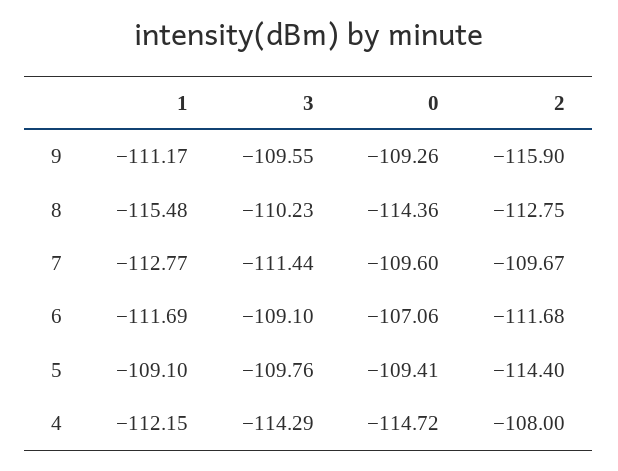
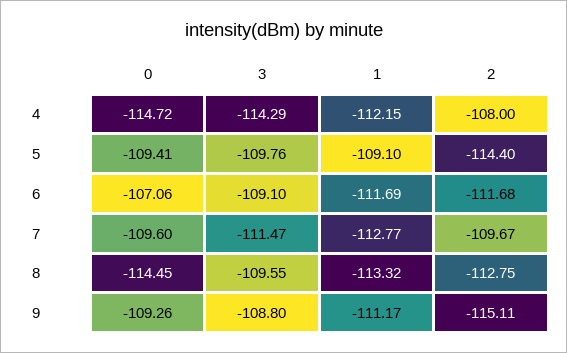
3, 9: -109.55 -> -108.8
2, 9: -115.9 -> -115.11
1, 8: -115.48 -> -113.32
3, 8: -110.23 -> -109.55
0, 8: -114.36 -> -114.45
3, 7: -111.44 -> -111.47

